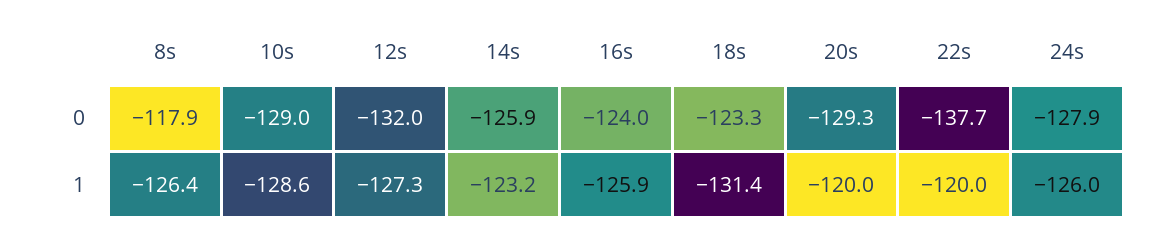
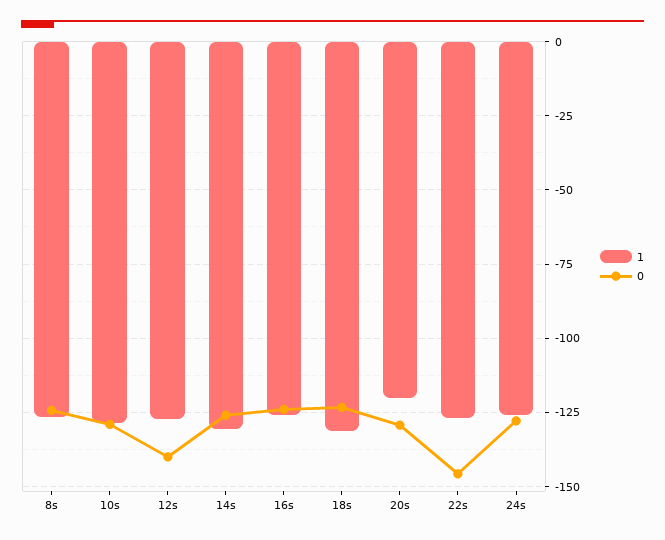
0, 8s: -117.9 -> -125
0, 12s: -132 -> -140
0, 22s: -137.7 -> -145
1, 14s: -123.2 -> -130
1, 22s: -120 -> -127.5

